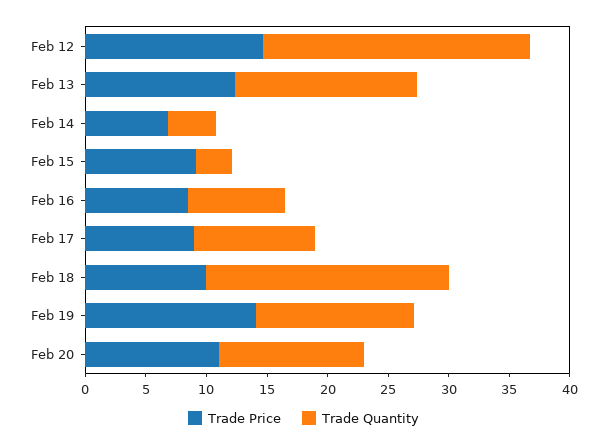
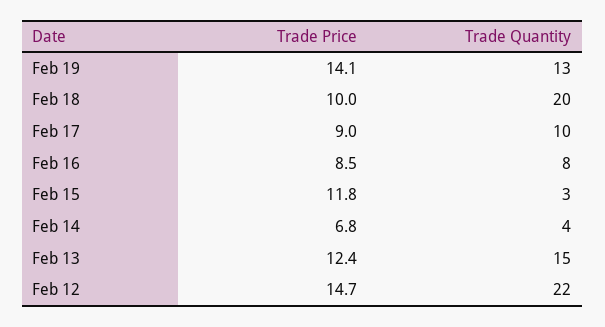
Trade Price, Feb 15: 9 -> 11.8
Trade Price, Feb 20: 11 -> none
Trade Quantity, Feb 20: 12 -> none

